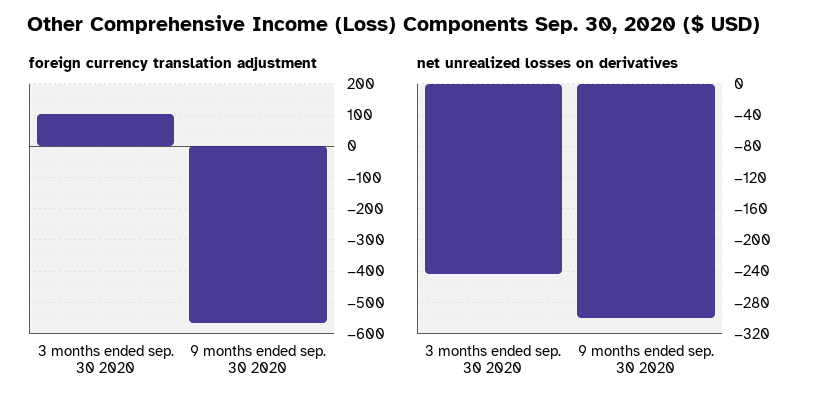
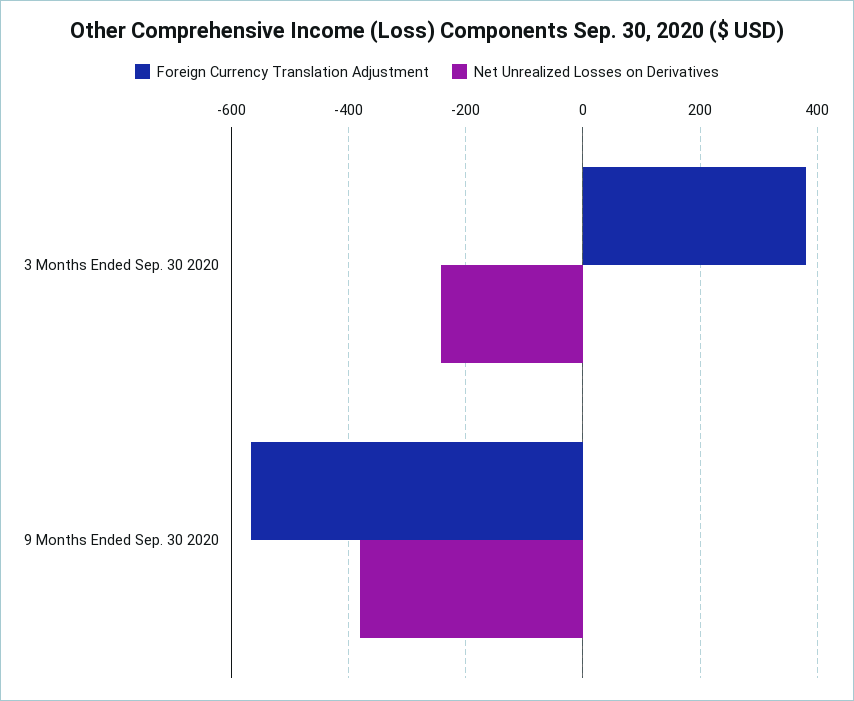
foreign currency translation adjustment, 3 months ended sep. 30 2020: 100 -> 380
net unrealized losses on derivatives, 9 months ended sep. 30 2020: -300 -> -380

